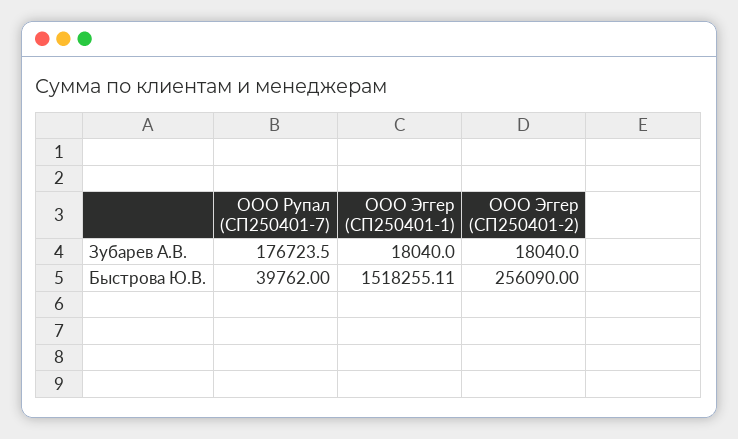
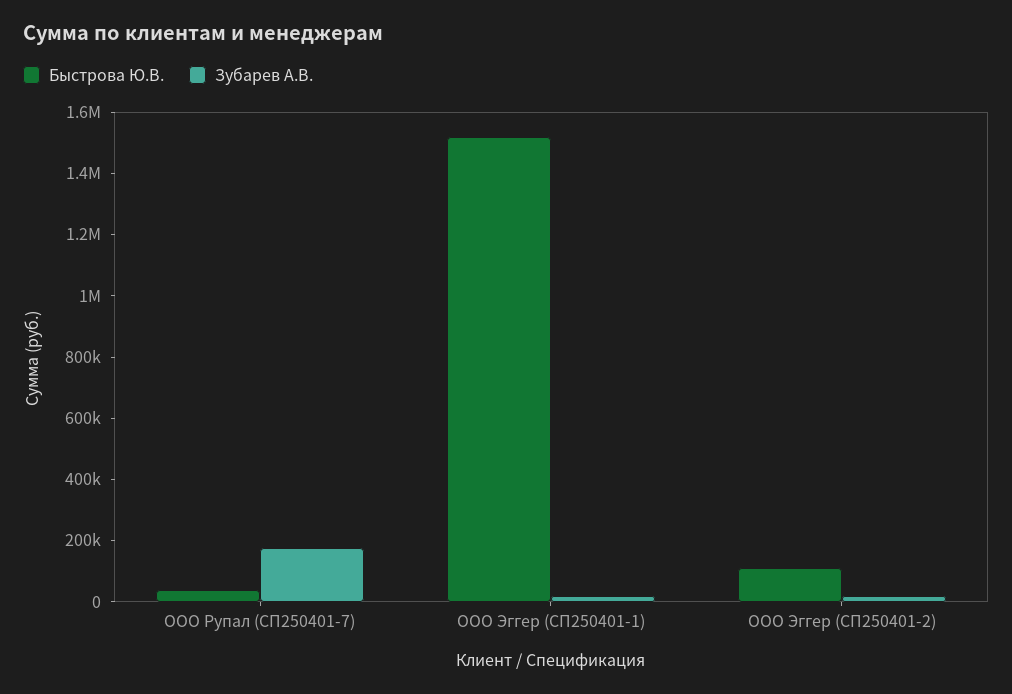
Быстрова Ю.В., ООО Эггер (СП250401-2): 256090 -> 100000

